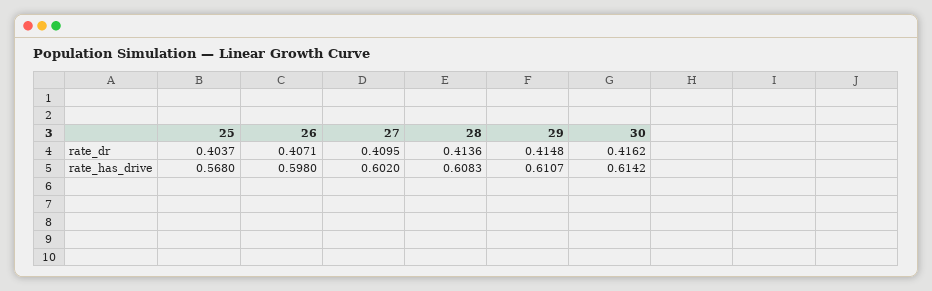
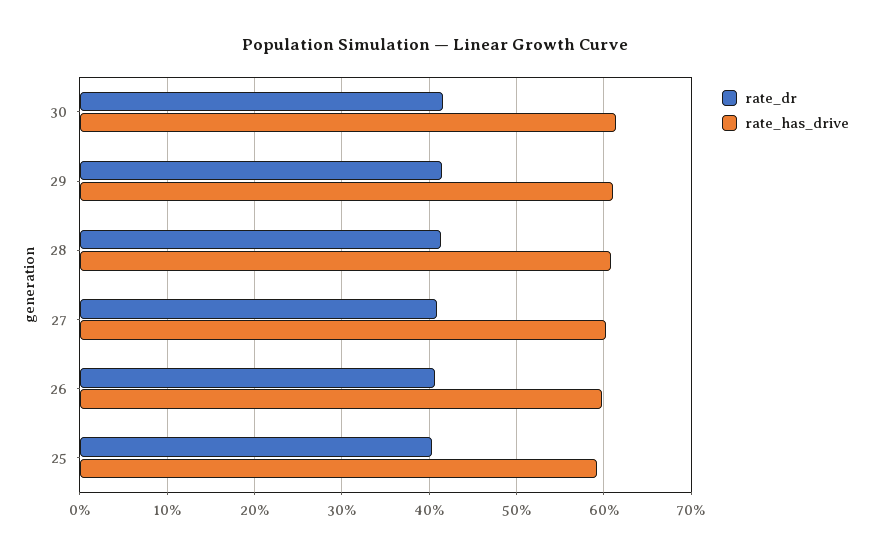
rate_has_drive, 25: 0.568 -> 0.59

